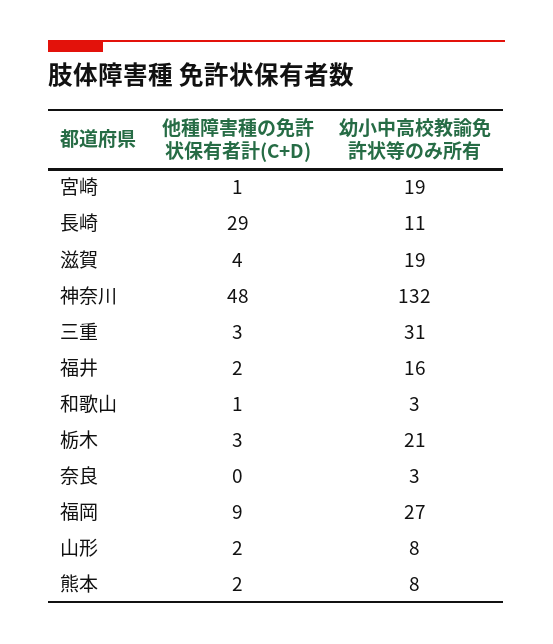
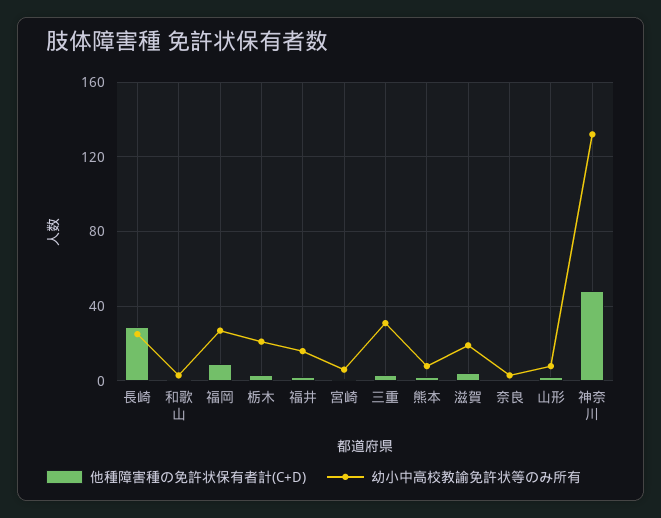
幼小中高校教諭免許状等のみ所有, 宮崎: 19 -> 5
幼小中高校教諭免許状等のみ所有, 長崎: 11 -> 25

